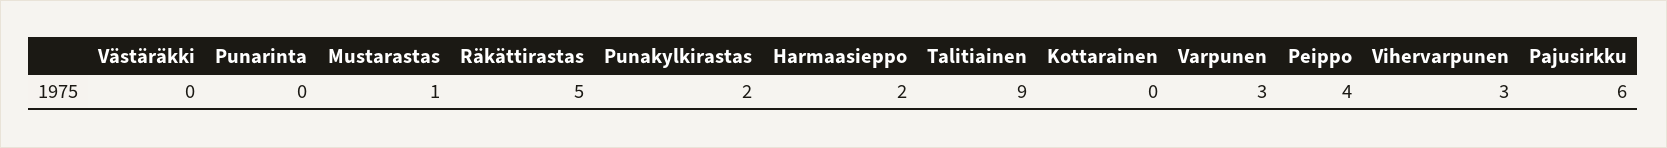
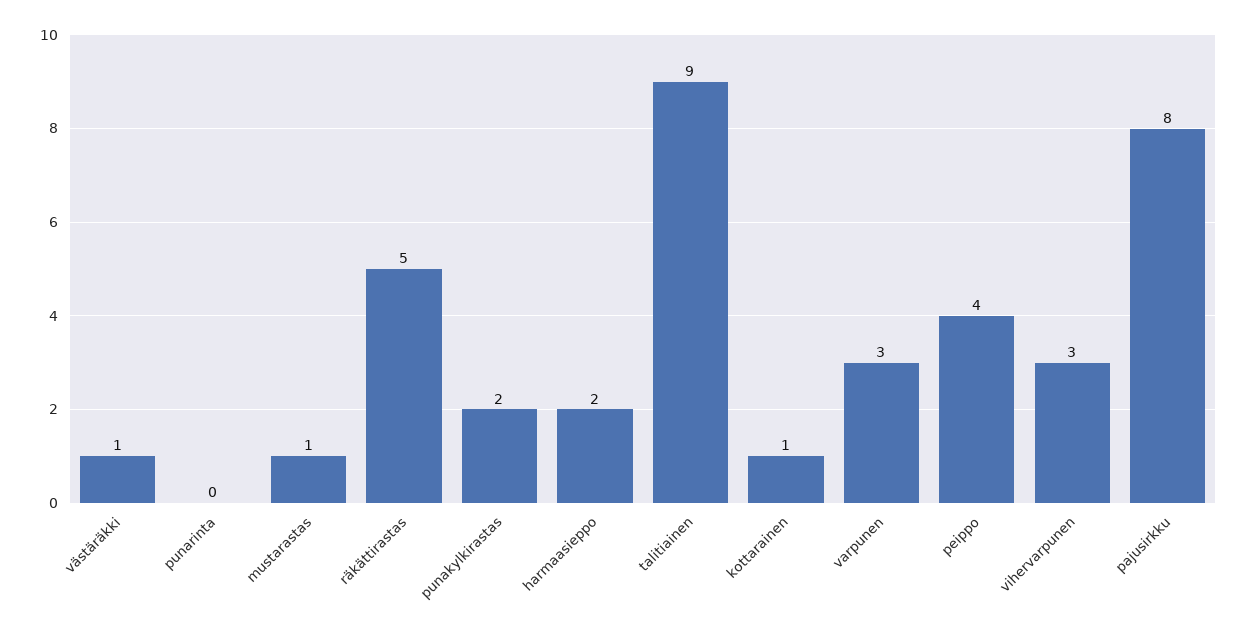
Västäräkki: 0 -> 1
Kottarainen: 0 -> 1
Pajusirkku: 6 -> 8

